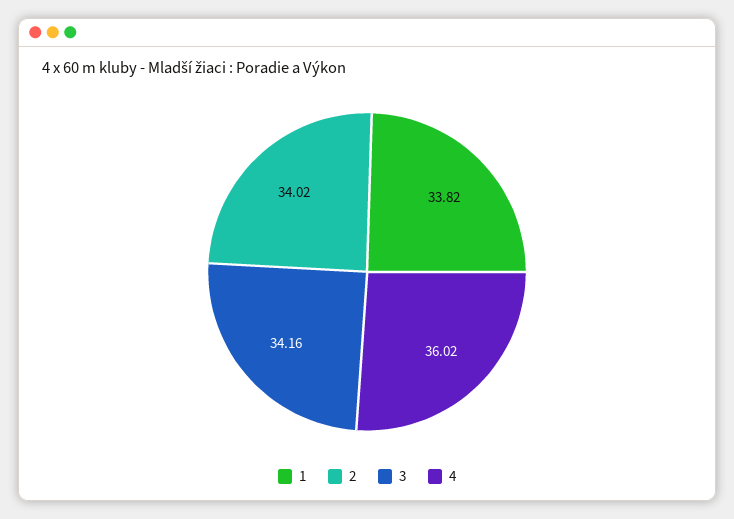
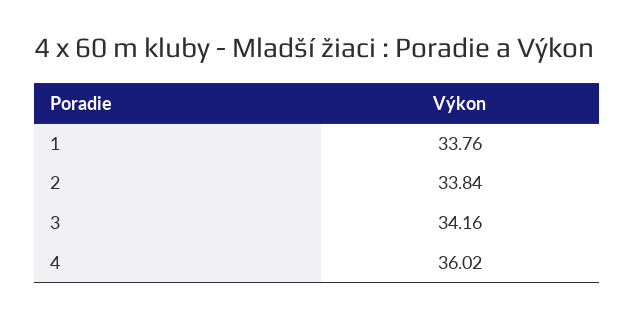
1: 33.82 -> 33.76
2: 34.02 -> 33.84

